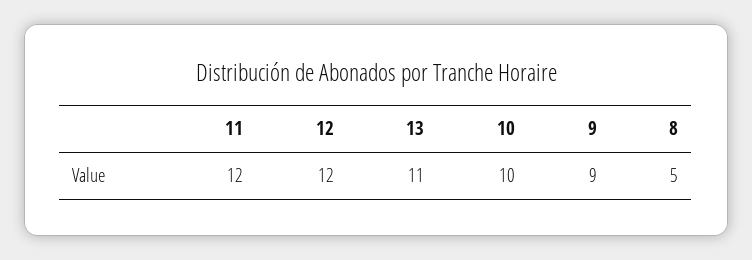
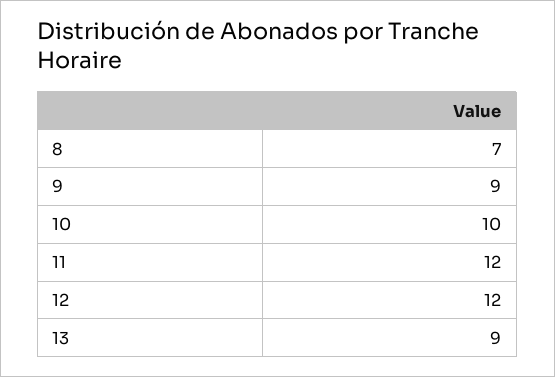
13: 11 -> 9
8: 5 -> 7

